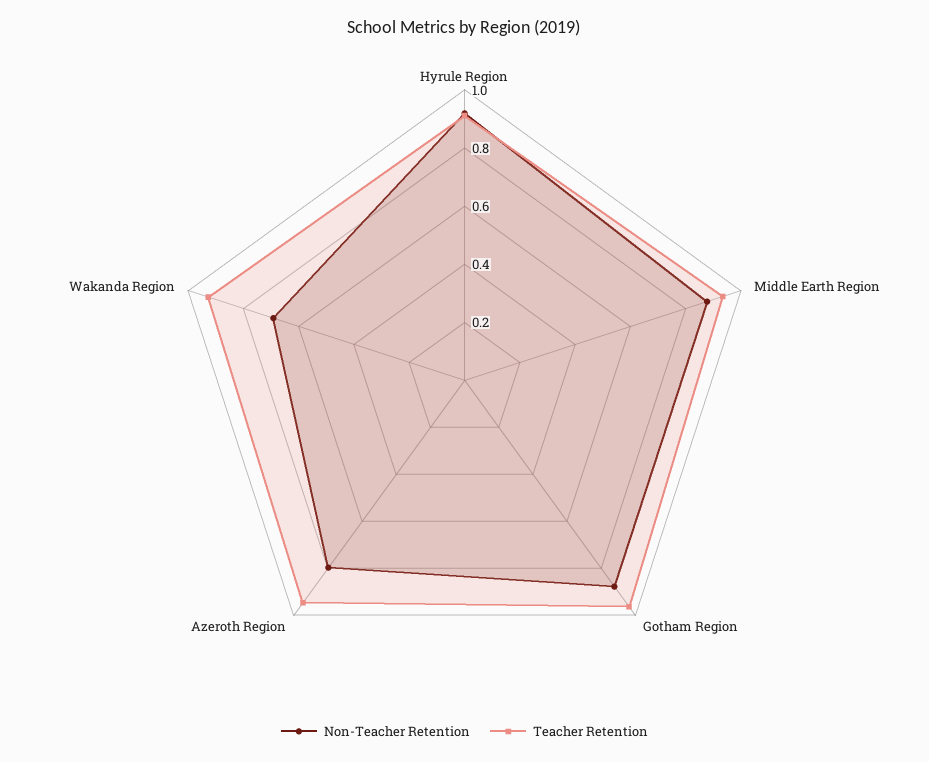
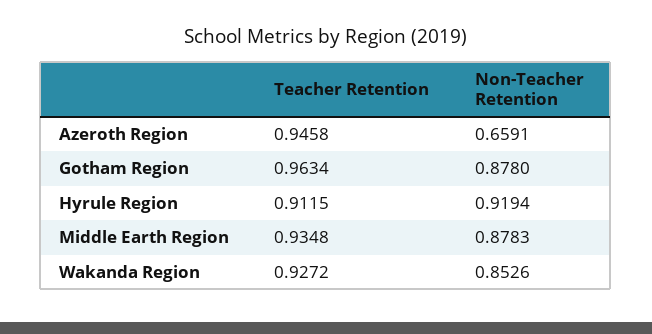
Non-Teacher Retention, Azeroth Region: 0.8 -> 0.6591
Non-Teacher Retention, Wakanda Region: 0.7 -> 0.8526

